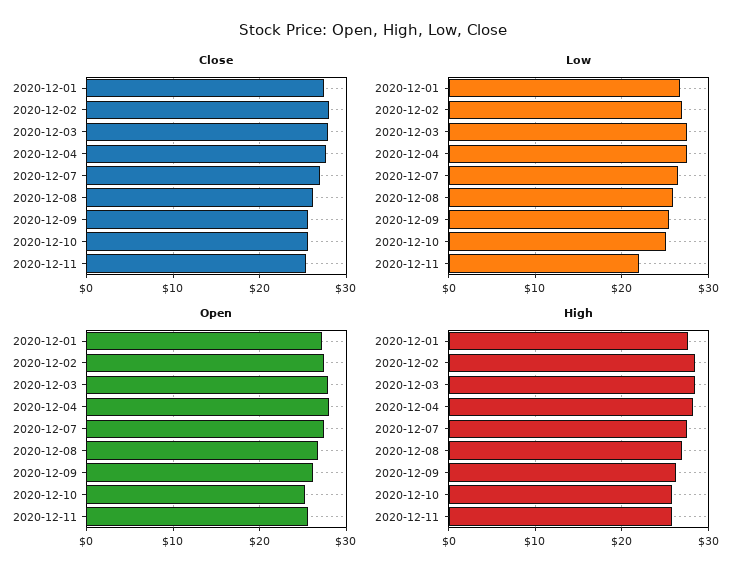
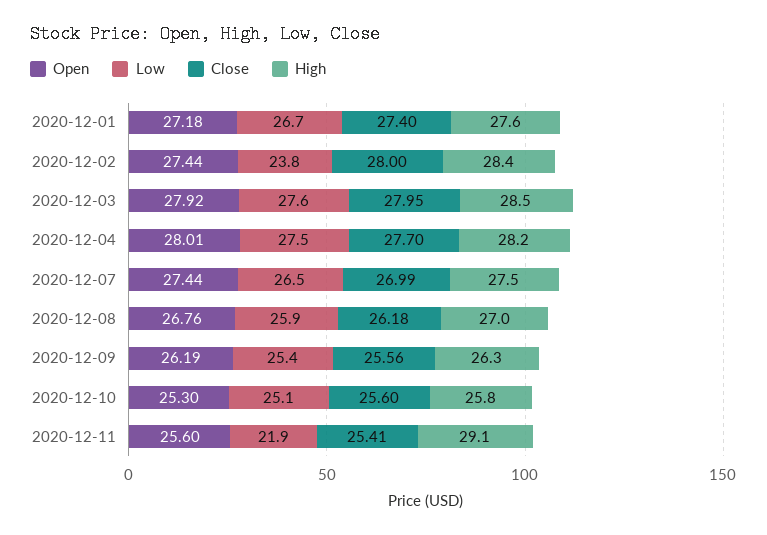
Low, 2020-12-02: 27 -> 23.8
High, 2020-12-11: 26 -> 29.1

